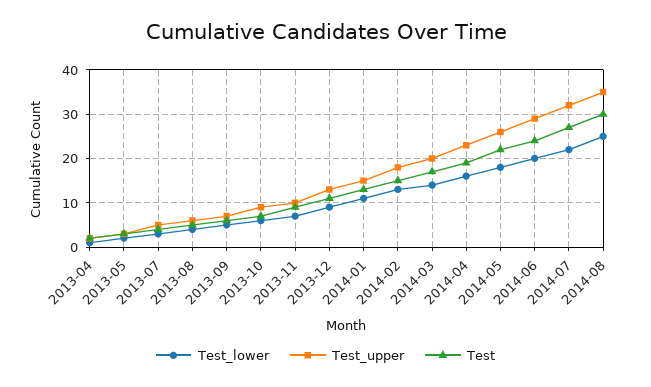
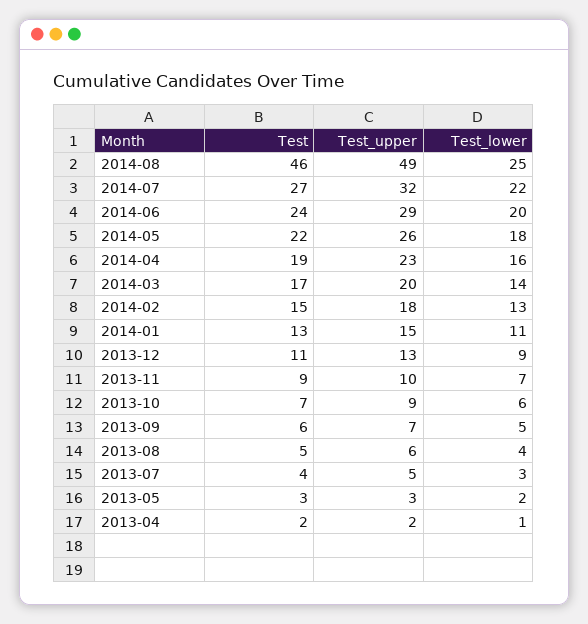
Test_upper, 2014-08: 35 -> 49
Test, 2014-08: 30 -> 46

